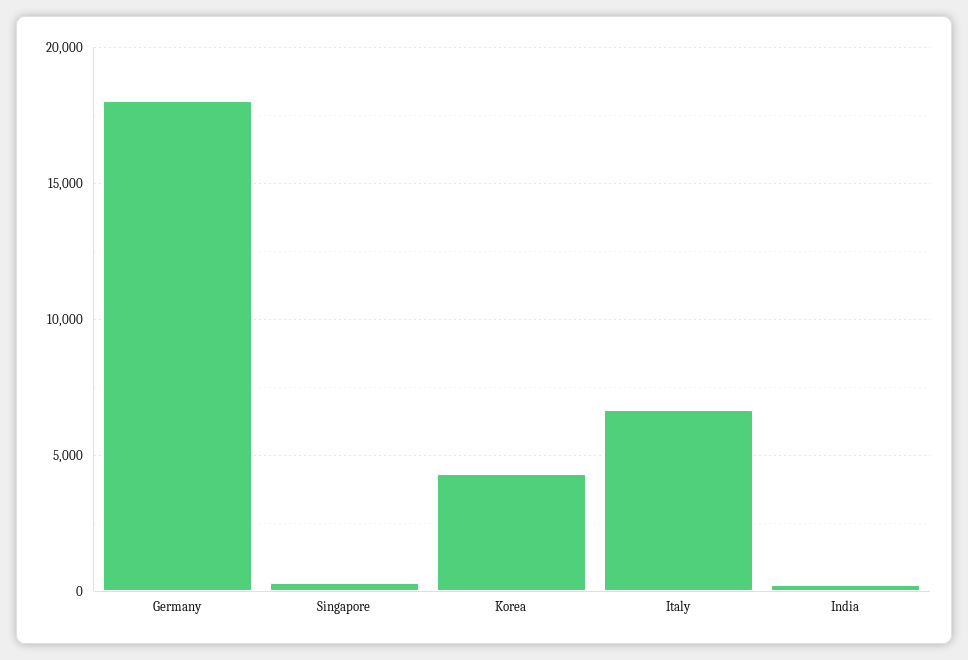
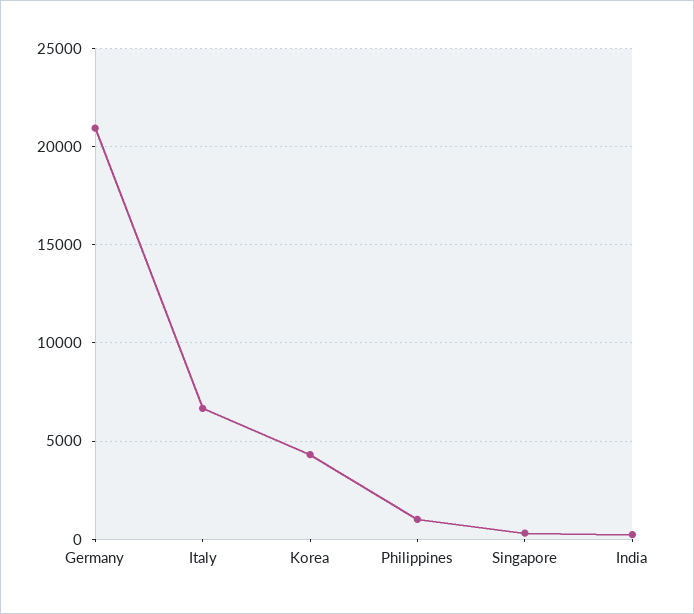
Germany: 18000 -> 21000
Philippines: none -> 1000

